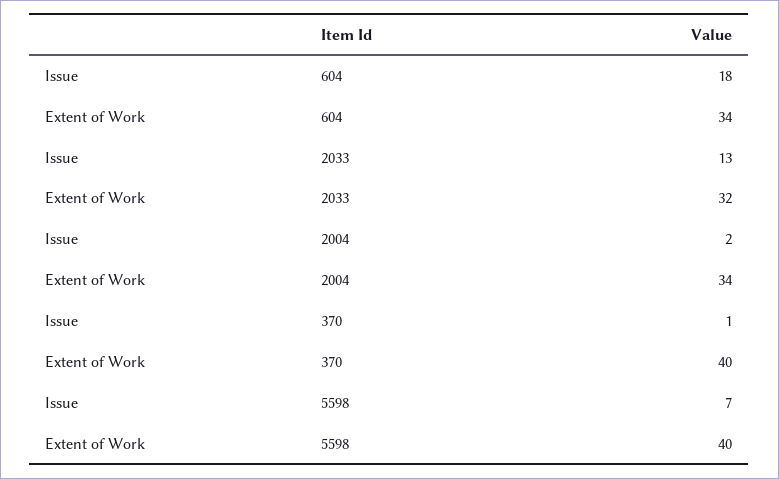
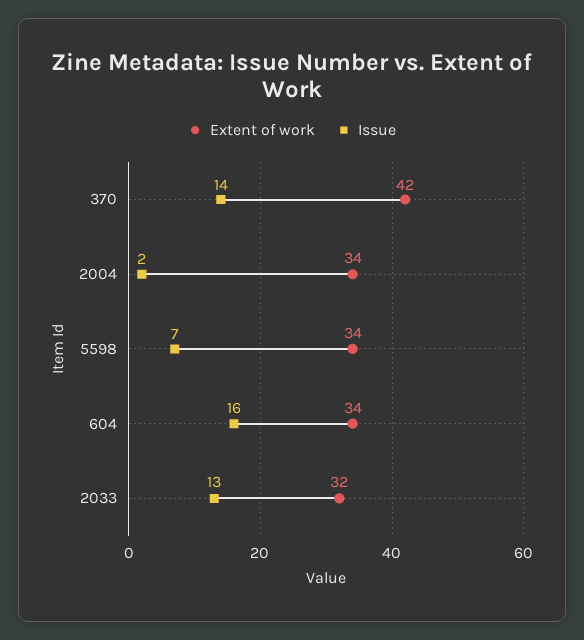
Issue, 604: 18 -> 16
Issue, 370: 1 -> 14
Extent of Work, 370: 40 -> 42
Extent of Work, 5598: 40 -> 34

